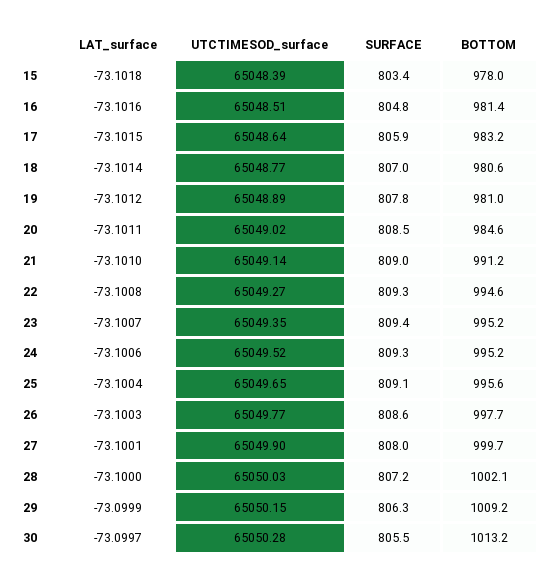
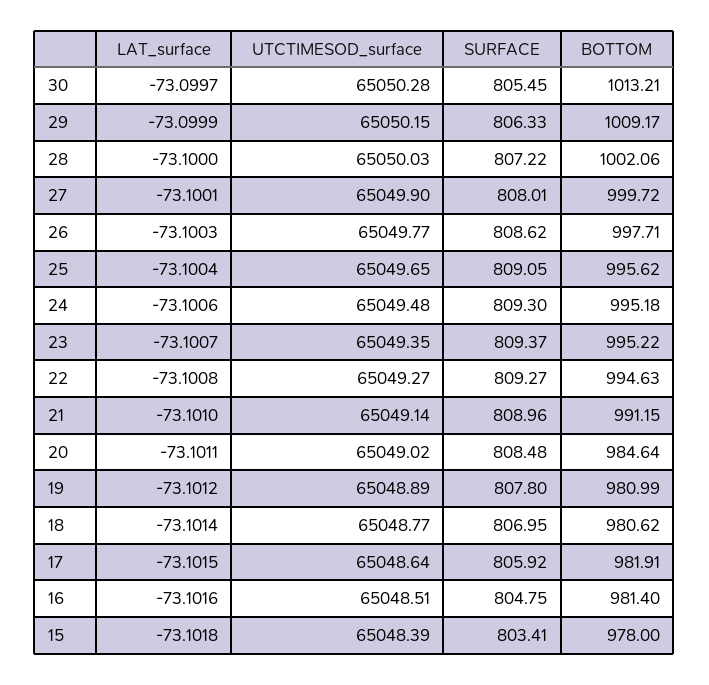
BOTTOM, 17: 983.2 -> 981.91
UTCTIMESOD_surface, 24: 65049.52 -> 65049.48

